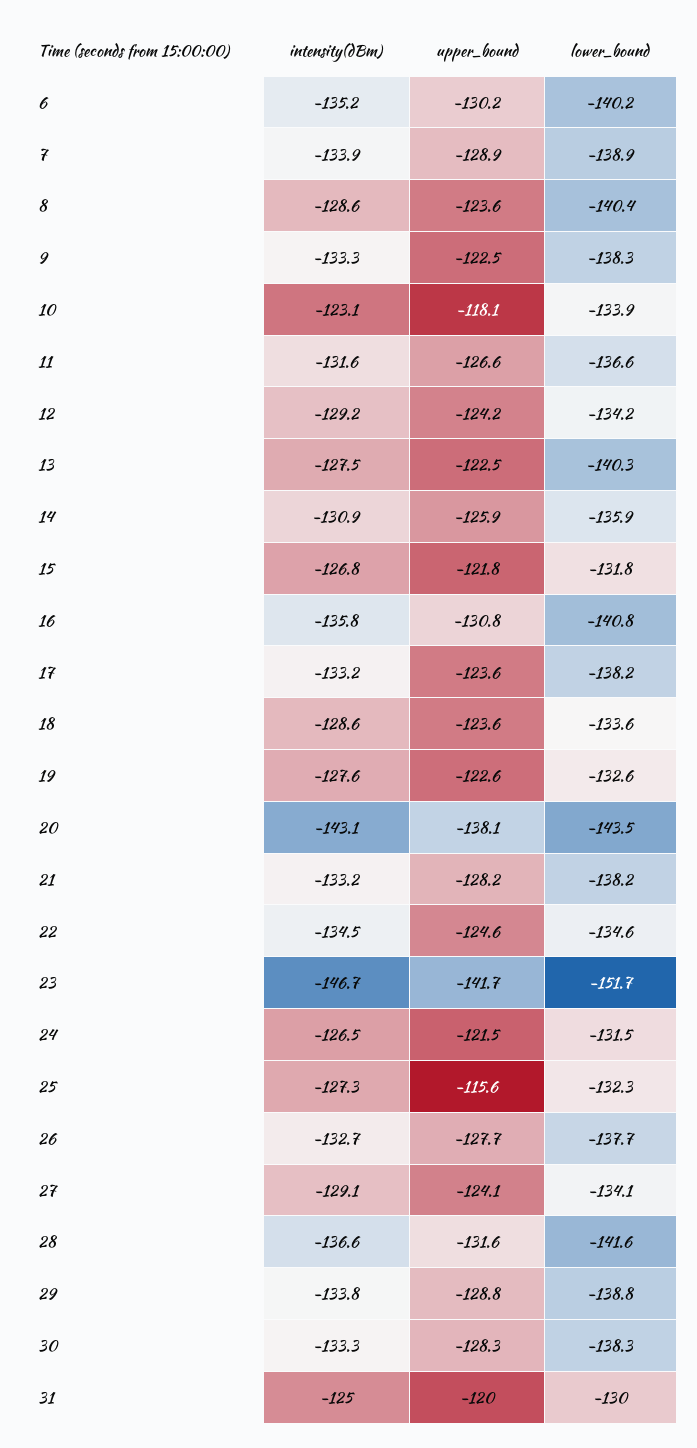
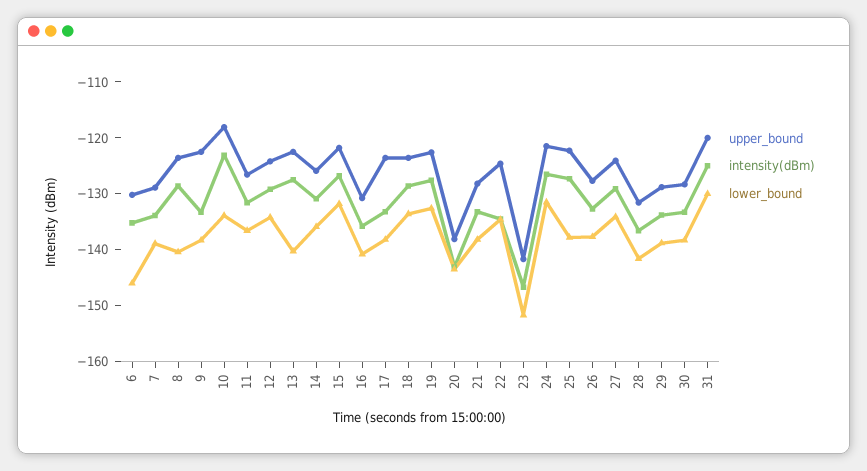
lower_bound, 6: -140.2 -> -146
upper_bound, 25: -115.6 -> -122
lower_bound, 25: -132.3 -> -138

